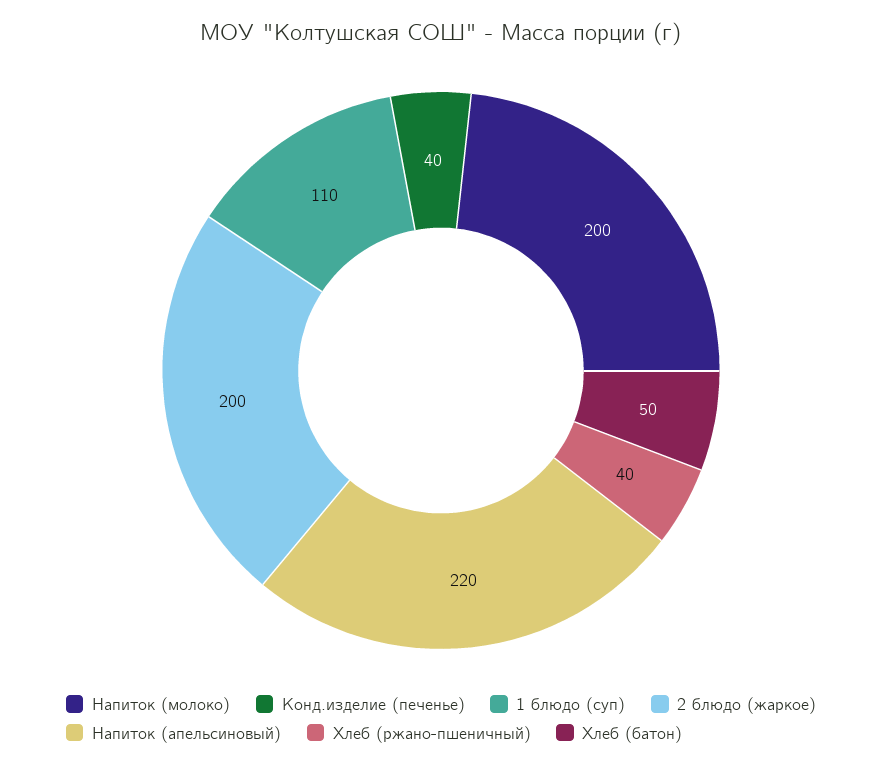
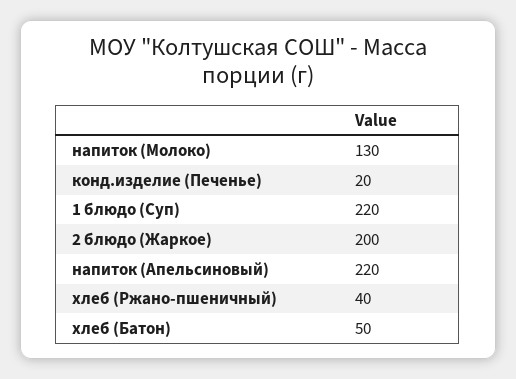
Напиток (молоко): 200 -> 130
Конд.изделие (печенье): 40 -> 20
1 блюдо (суп): 110 -> 220

